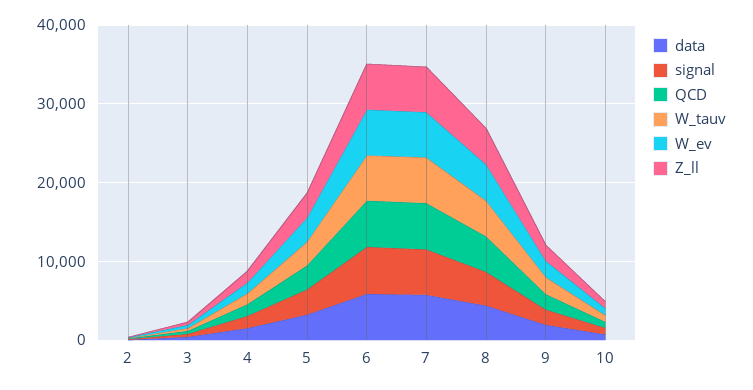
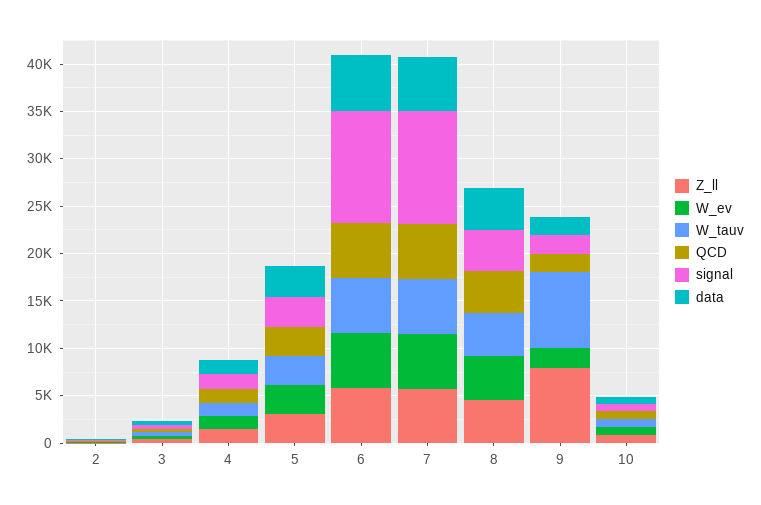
signal, 6: 6000 -> 12000
signal, 7: 6000 -> 12000
W_tauv, 9: 2000 -> 8000
Z_ll, 9: 2000 -> 8000

